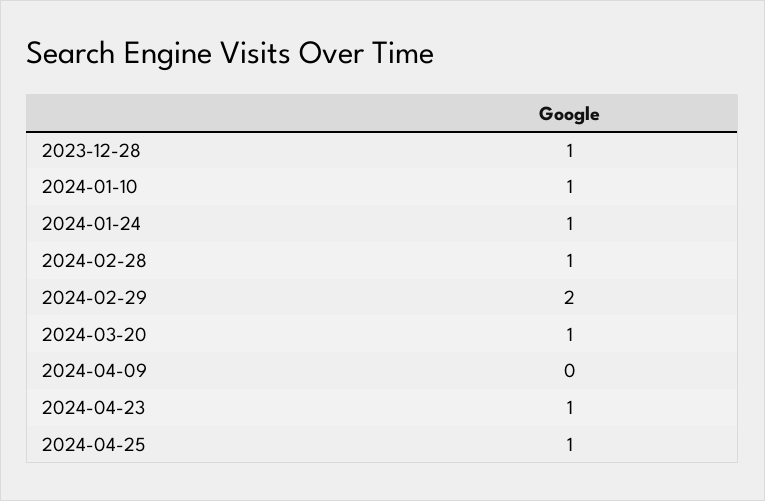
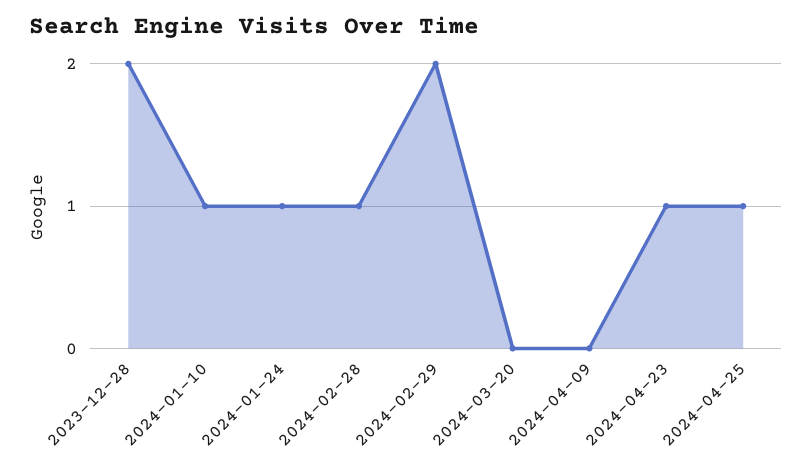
2023-12-28: 1 -> 2
2024-03-20: 1 -> 0

